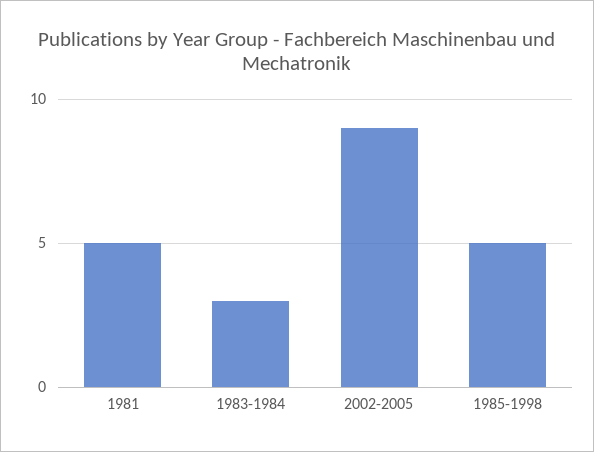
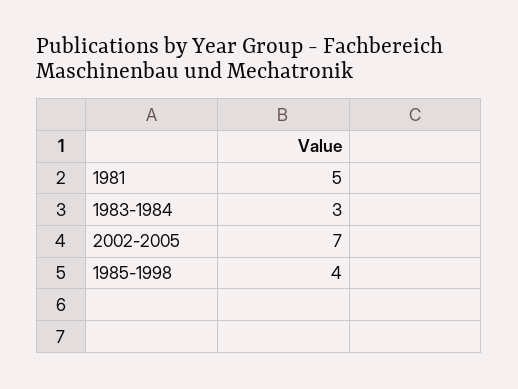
2002-2005: 9 -> 7
1985-1998: 5 -> 4

